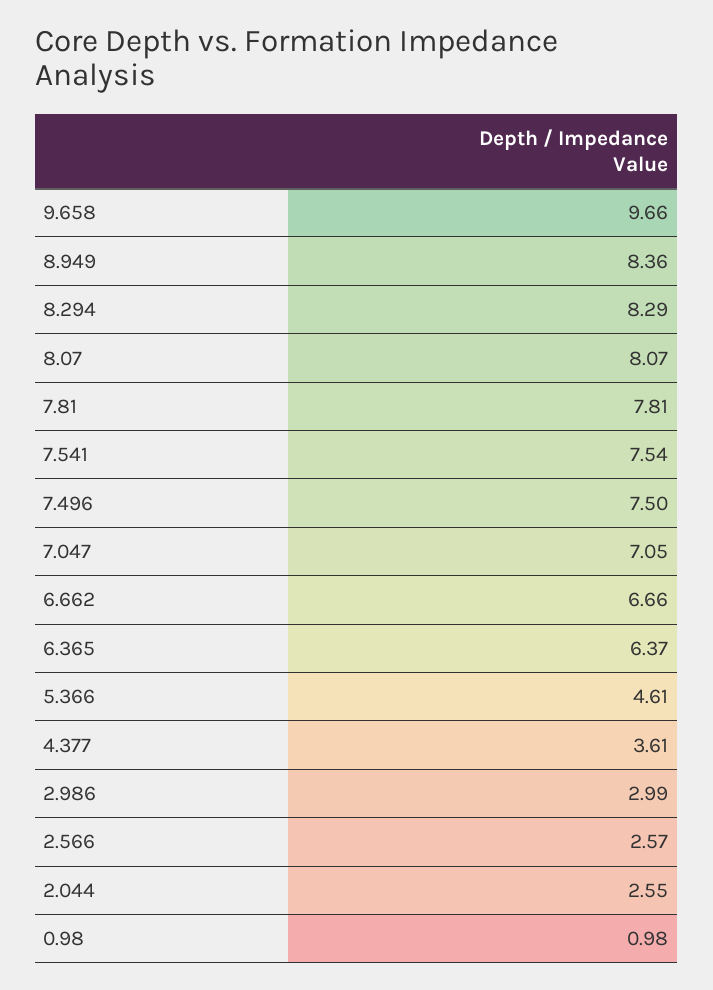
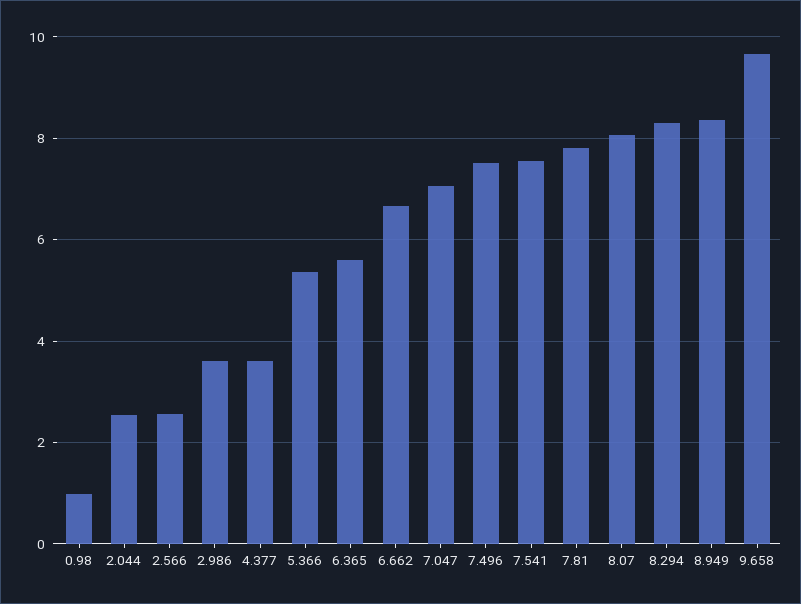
6.365: 6.37 -> 5.6
5.366: 4.61 -> 5.4
2.986: 2.99 -> 3.6

